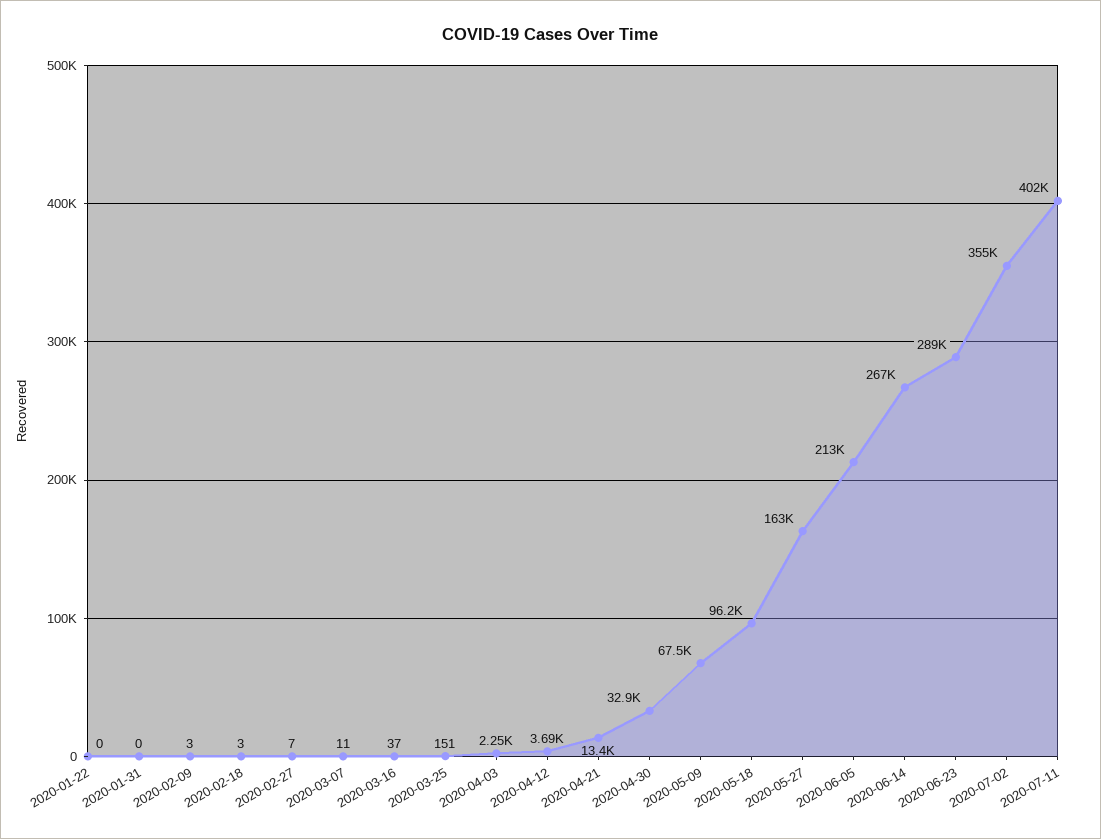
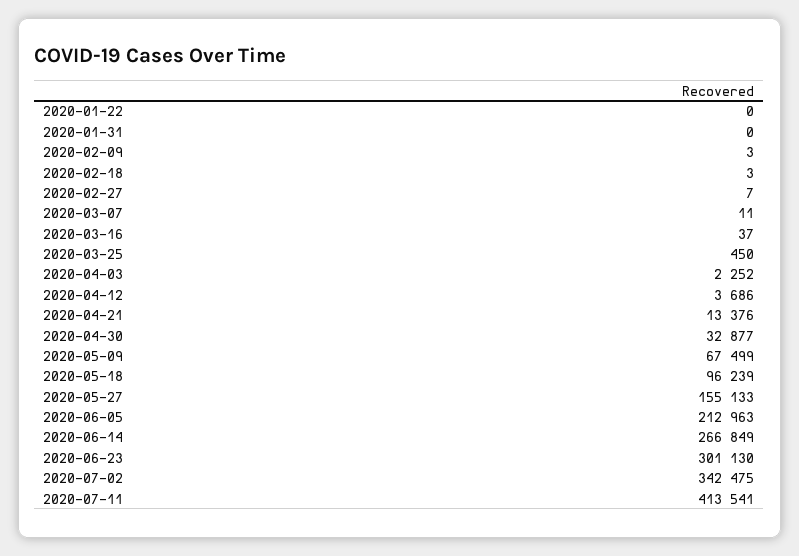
2020-03-25: 151 -> 450
2020-05-27: 163000 -> 155133
2020-06-23: 289000 -> 301130
2020-07-02: 355000 -> 342475
2020-07-11: 402000 -> 413541

